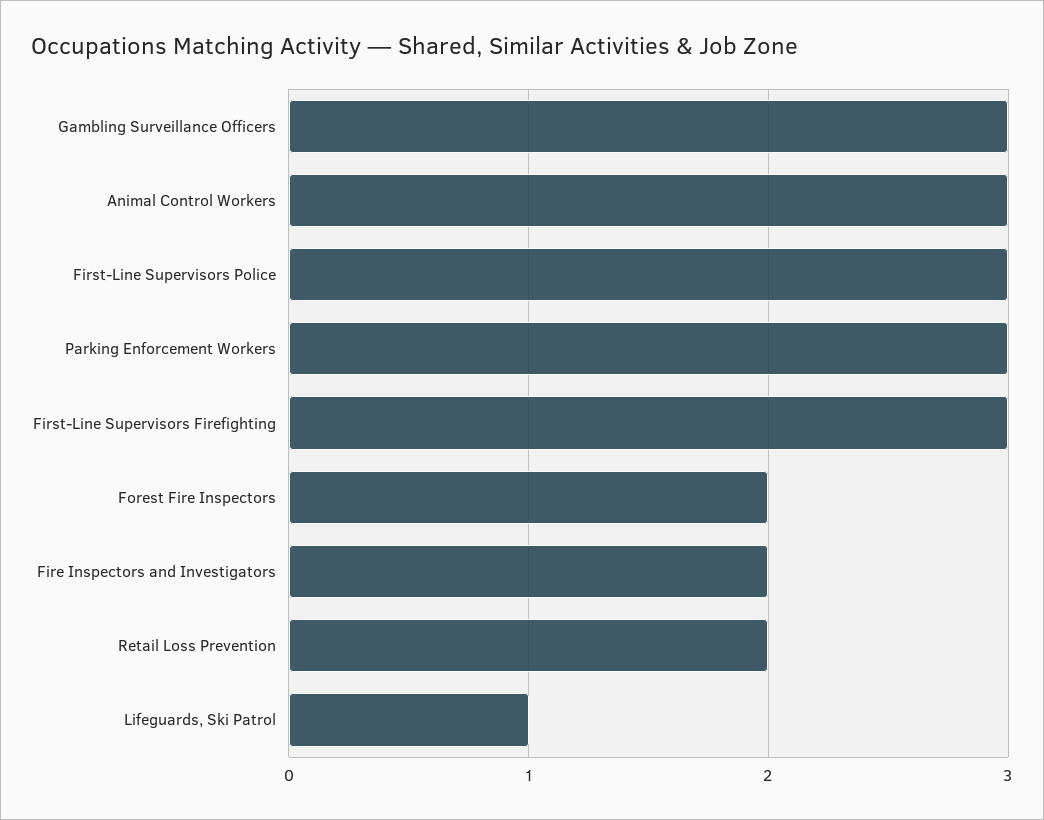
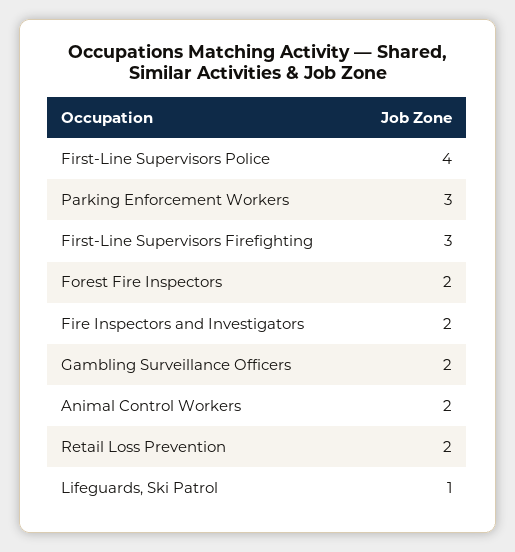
Gambling Surveillance Officers: 3 -> 2
Animal Control Workers: 3 -> 2
First-Line Supervisors Police: 3 -> 4

